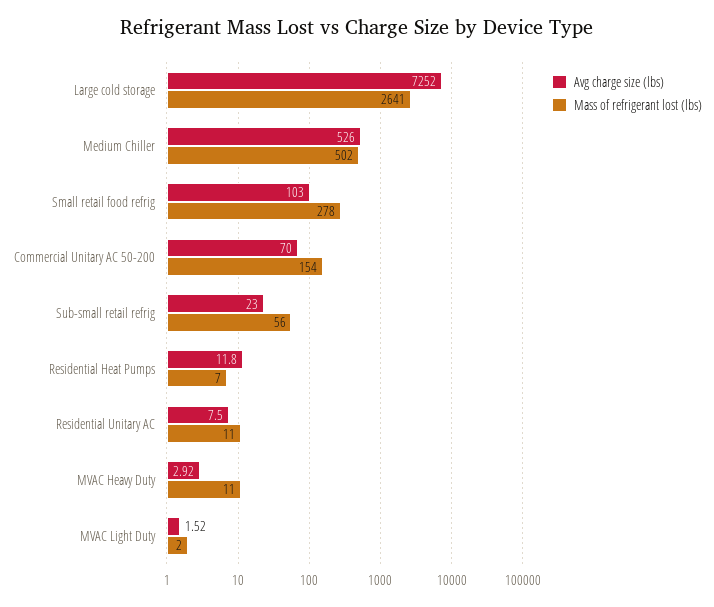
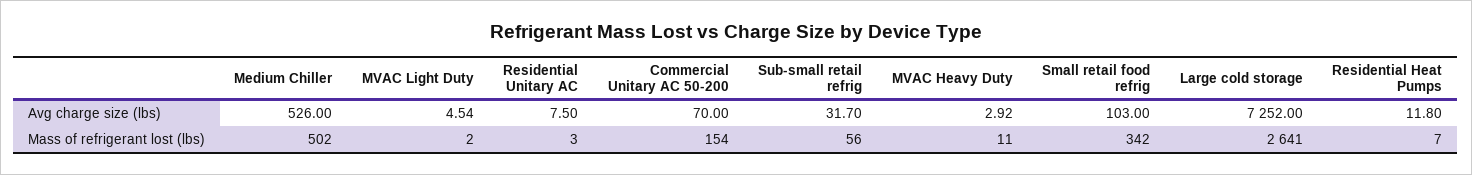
Mass of refrigerant lost (lbs), Small retail food refrig: 278 -> 342
Avg charge size (lbs), Sub-small retail refrig: 23 -> 31.7
Mass of refrigerant lost (lbs), Residential Unitary AC: 11 -> 3
Avg charge size (lbs), MVAC Light Duty: 1.52 -> 4.54

